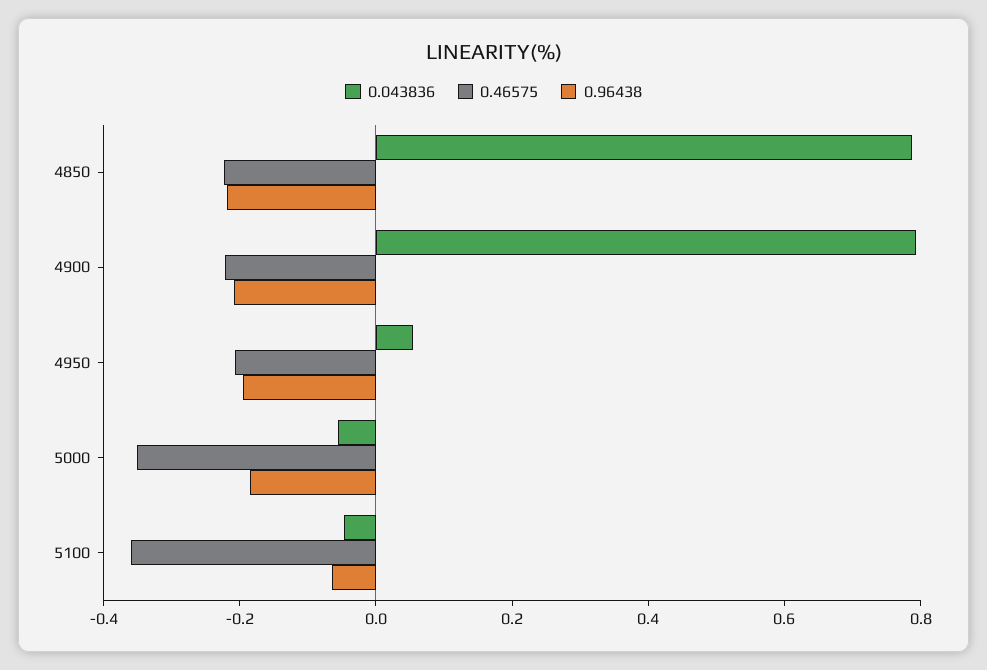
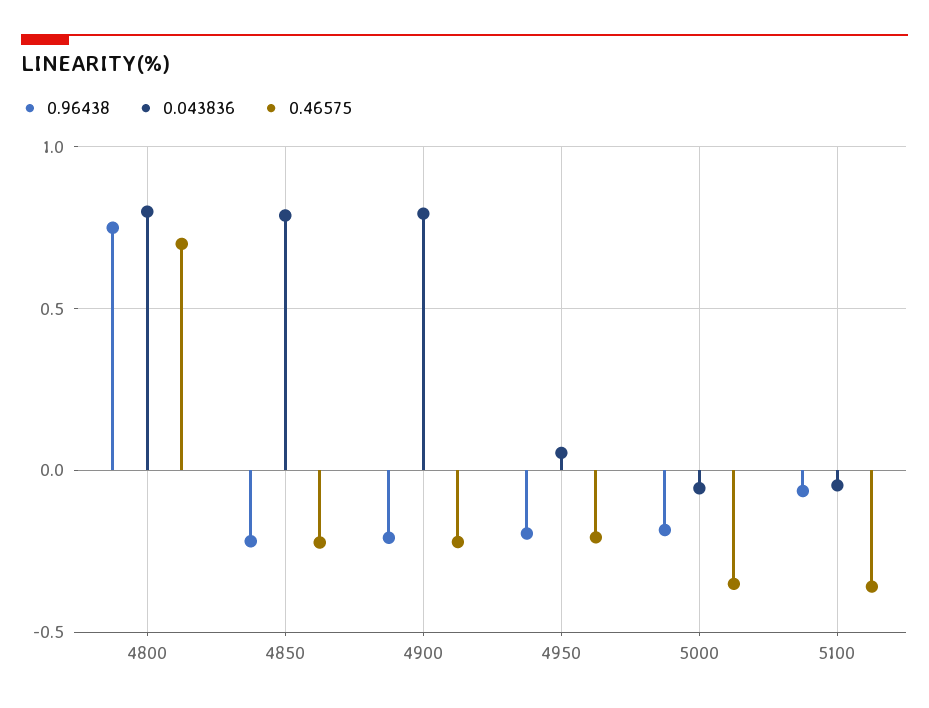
0.96438, 4800: none -> 0.75
0.043836, 4800: none -> 0.8
0.46575, 4800: none -> 0.7

